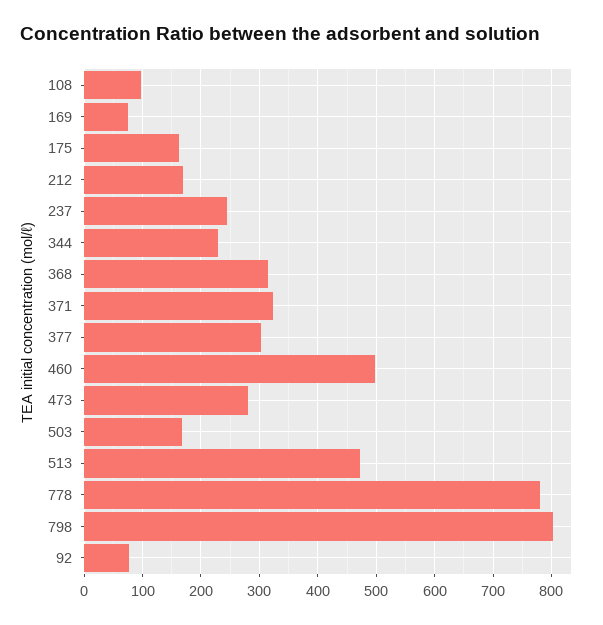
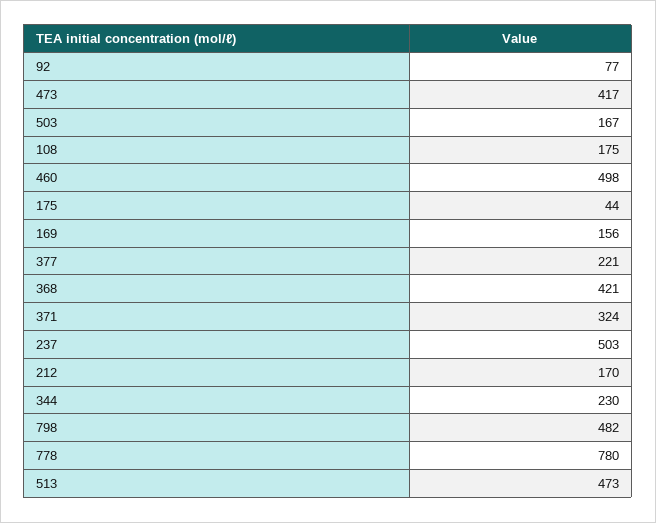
108: 100 -> 175
169: 80 -> 156
175: 160 -> 44
237: 240 -> 503
368: 320 -> 421
377: 300 -> 221
473: 280 -> 417
798: 800 -> 482

